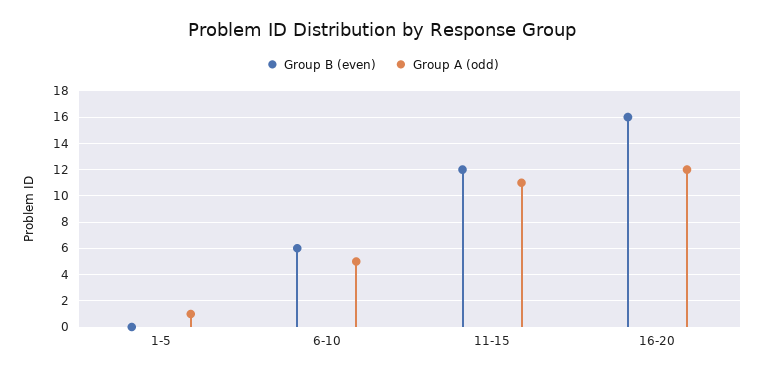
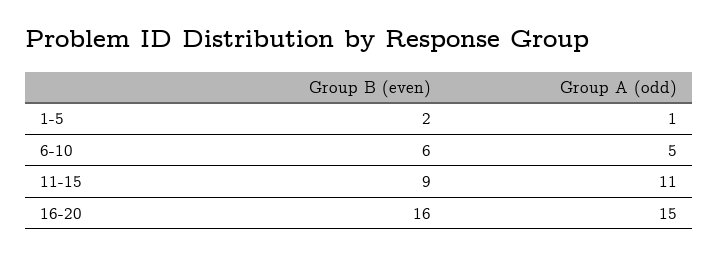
Group B (even), 1-5: 0 -> 2
Group B (even), 11-15: 12 -> 9
Group A (odd), 16-20: 12 -> 15

